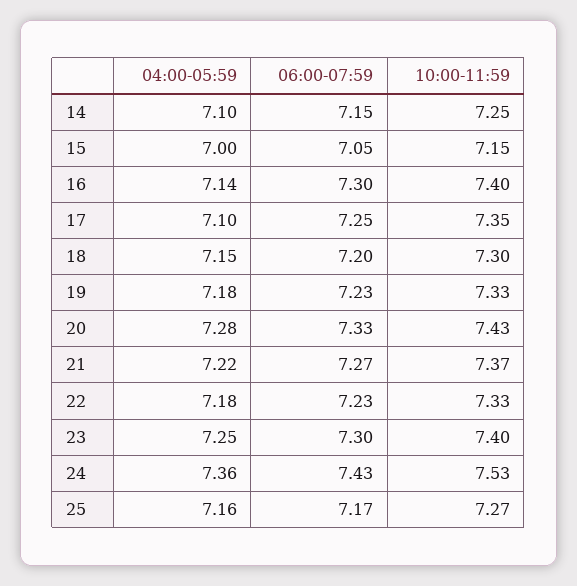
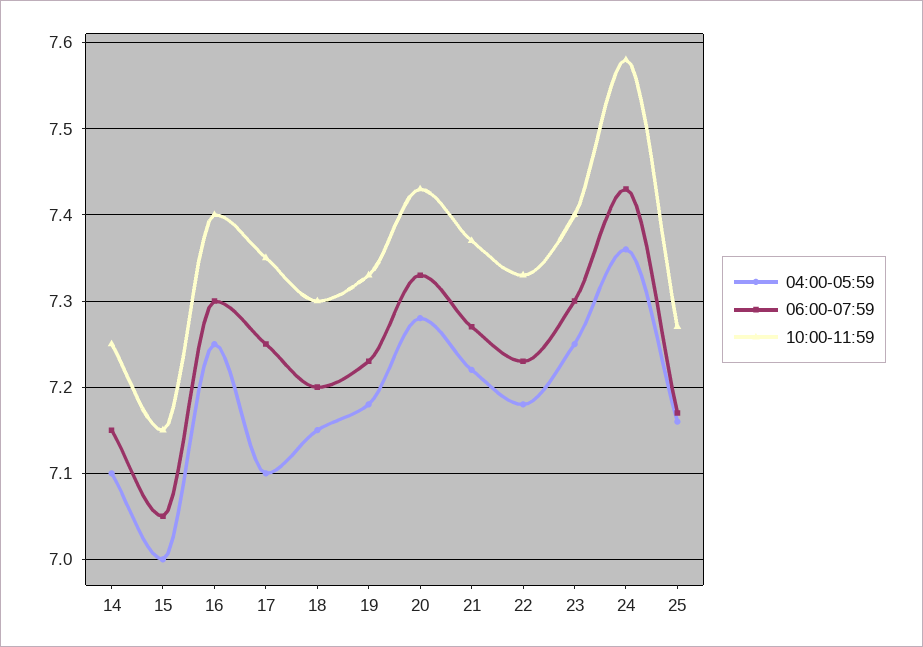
04:00-05:59, 16: 7.14 -> 7.25
10:00-11:59, 24: 7.53 -> 7.58

